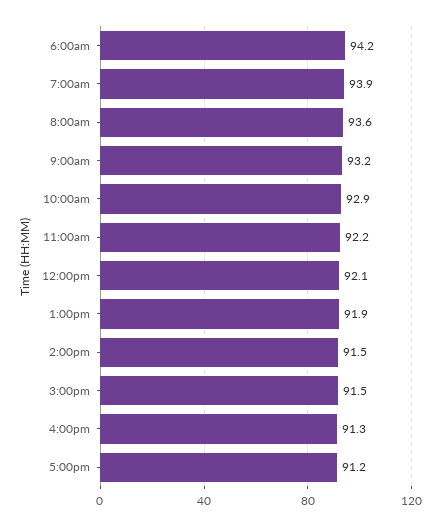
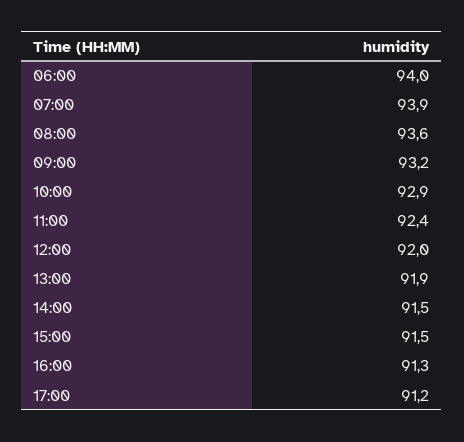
6:00am: 94.2 -> 94
11:00am: 92.2 -> 92.4
12:00pm: 92.1 -> 92

